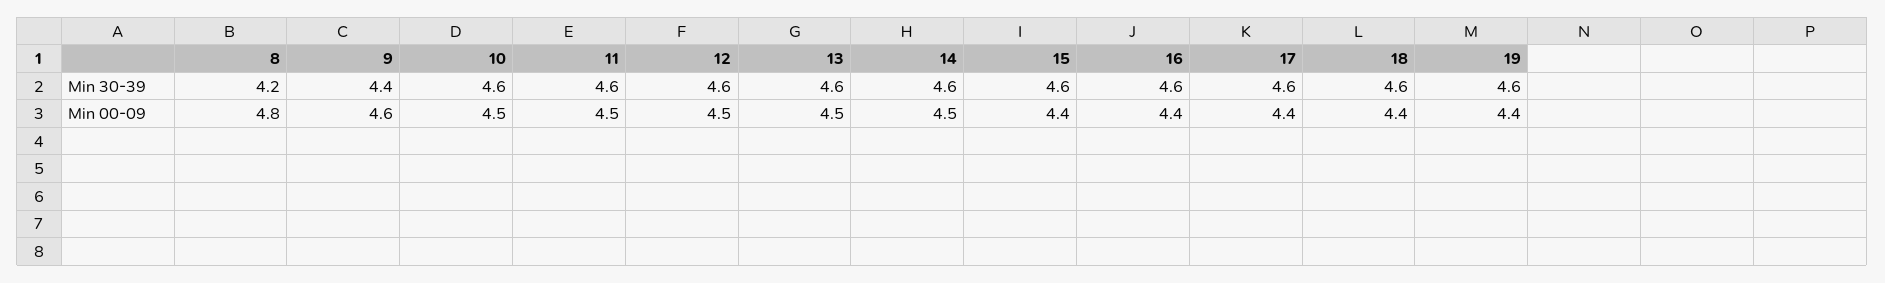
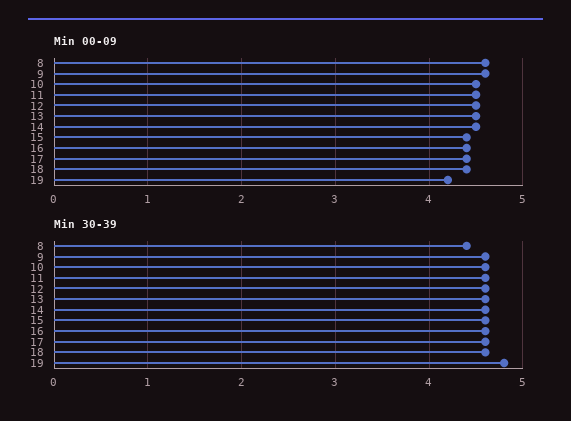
Min 30-39, 8: 4.2 -> 4.4
Min 30-39, 9: 4.4 -> 4.6
Min 30-39, 19: 4.6 -> 4.8
Min 00-09, 8: 4.8 -> 4.6
Min 00-09, 19: 4.4 -> 4.2

